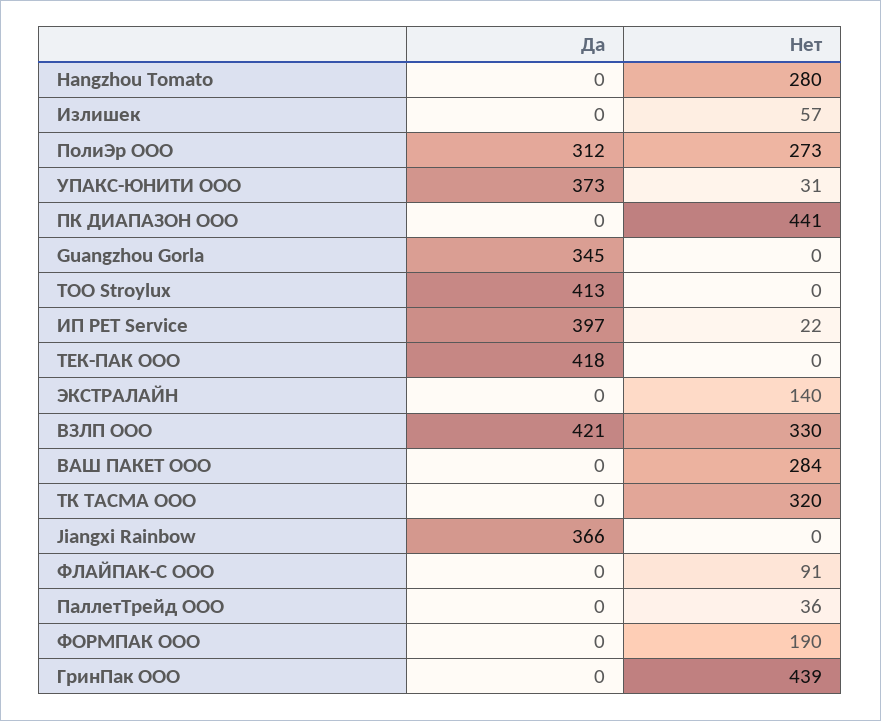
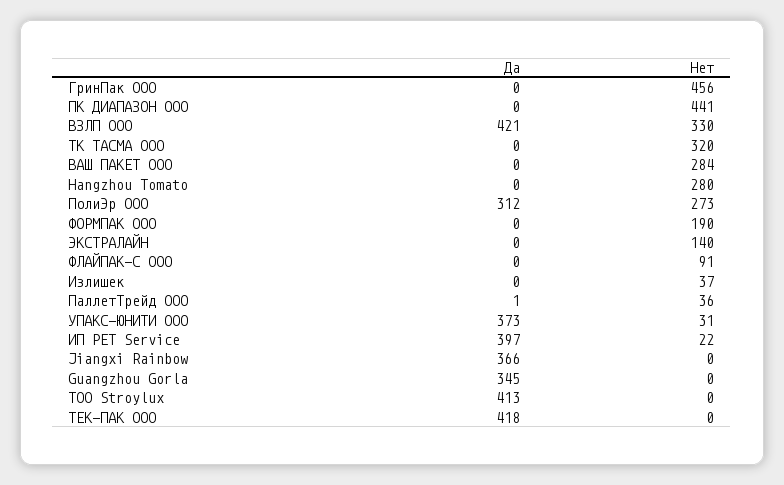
Нет, Излишек: 57 -> 37
Да, ПаллетТрейд ООО: 0 -> 1
Нет, ГринПак ООО: 439 -> 456

